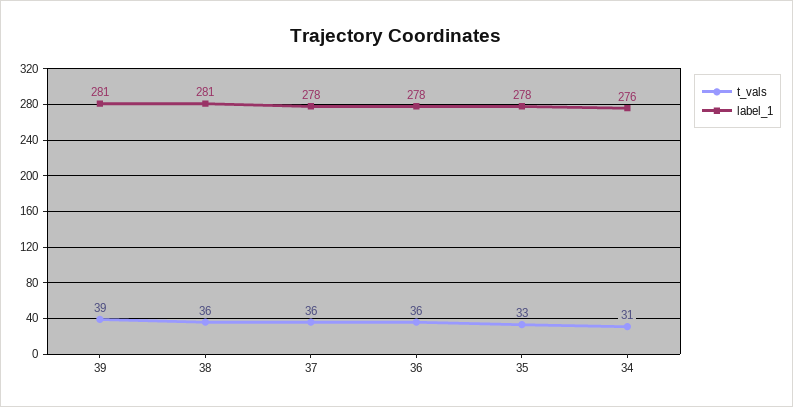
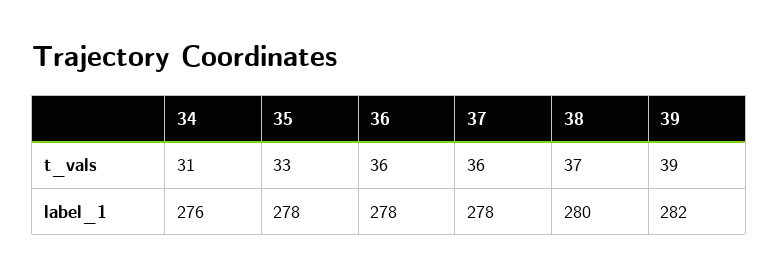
label_1, 39: 281 -> 282
t_vals, 38: 36 -> 37
label_1, 38: 281 -> 280

